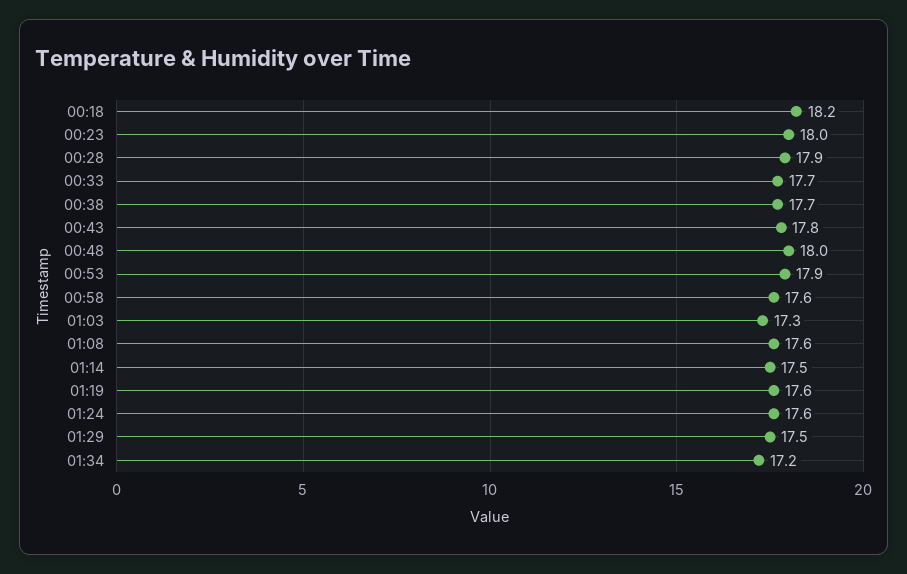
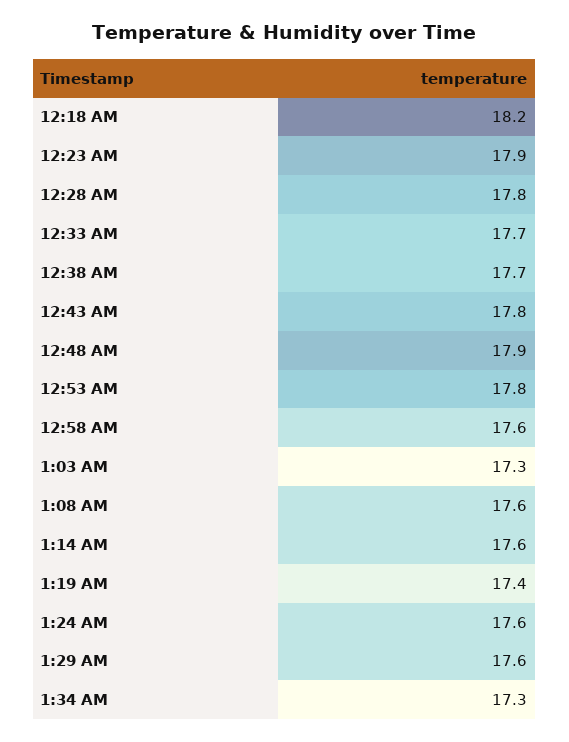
00:23: 18 -> 17.9
00:28: 17.9 -> 17.8
00:48: 18 -> 17.9
00:53: 17.9 -> 17.8
01:14: 17.5 -> 17.6
01:19: 17.6 -> 17.4
01:29: 17.5 -> 17.6
01:34: 17.2 -> 17.3

